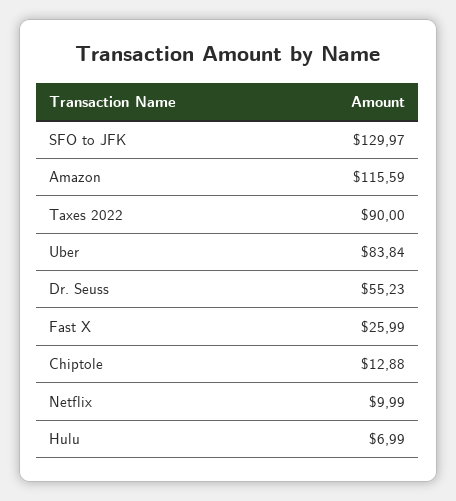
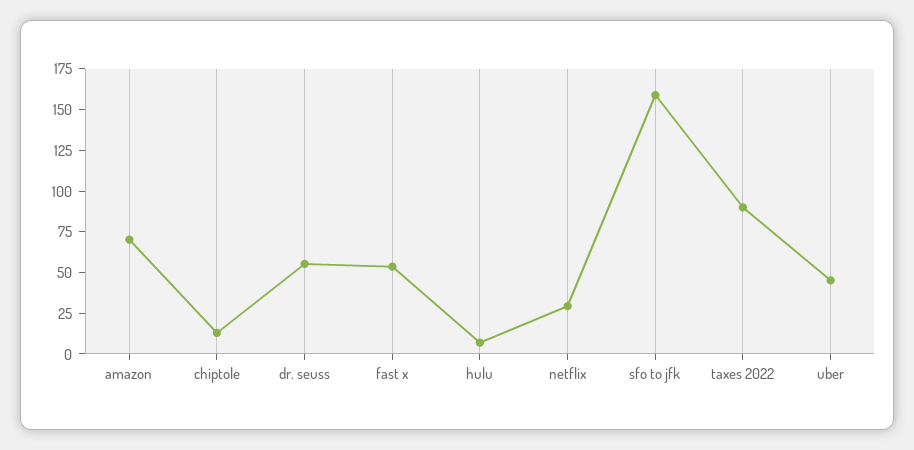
SFO to JFK: 129.97 -> 160
Amazon: 115.59 -> 70
Uber: 83.84 -> 45
Fast X: 25.99 -> 55
Netflix: 9.99 -> 30

